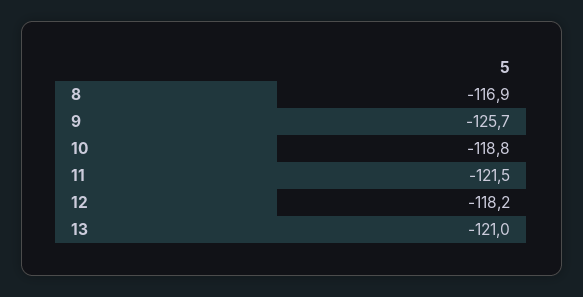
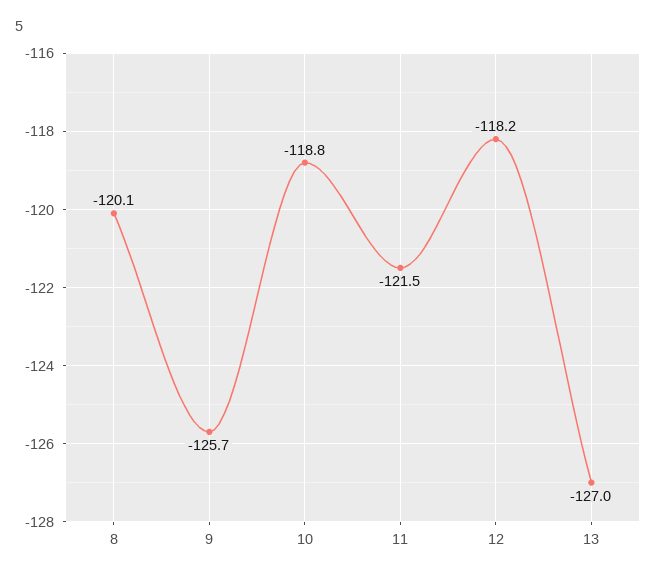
8: -116.9 -> -120.1
13: -121 -> -127

